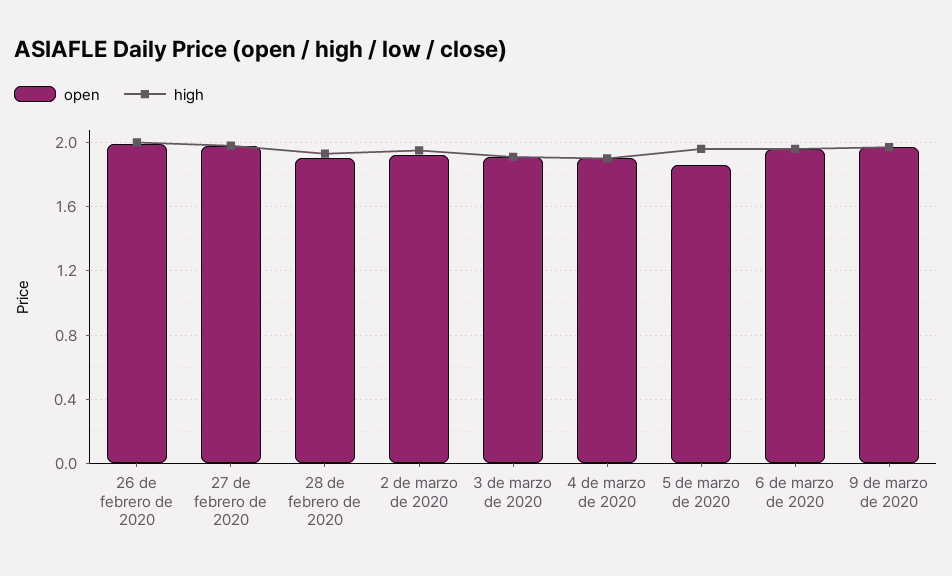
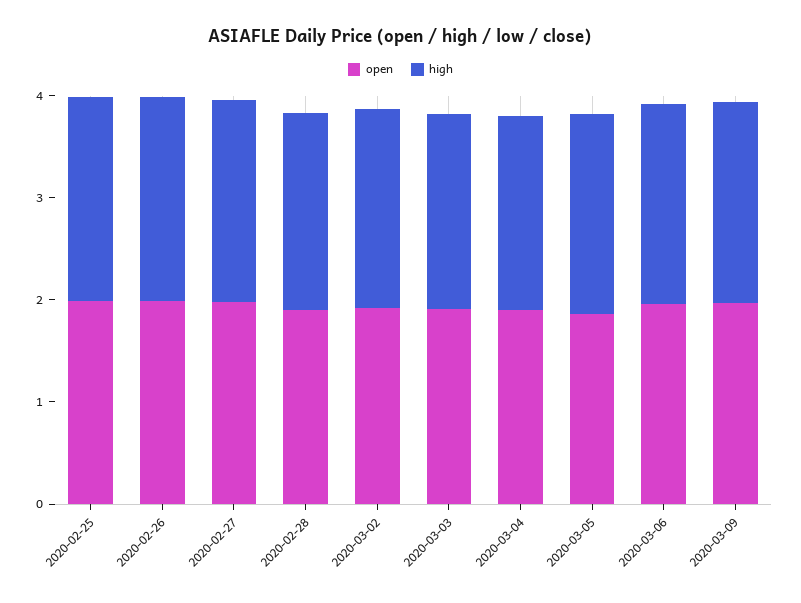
open, 2020-02-25: none -> 2
high, 2020-02-25: none -> 2

